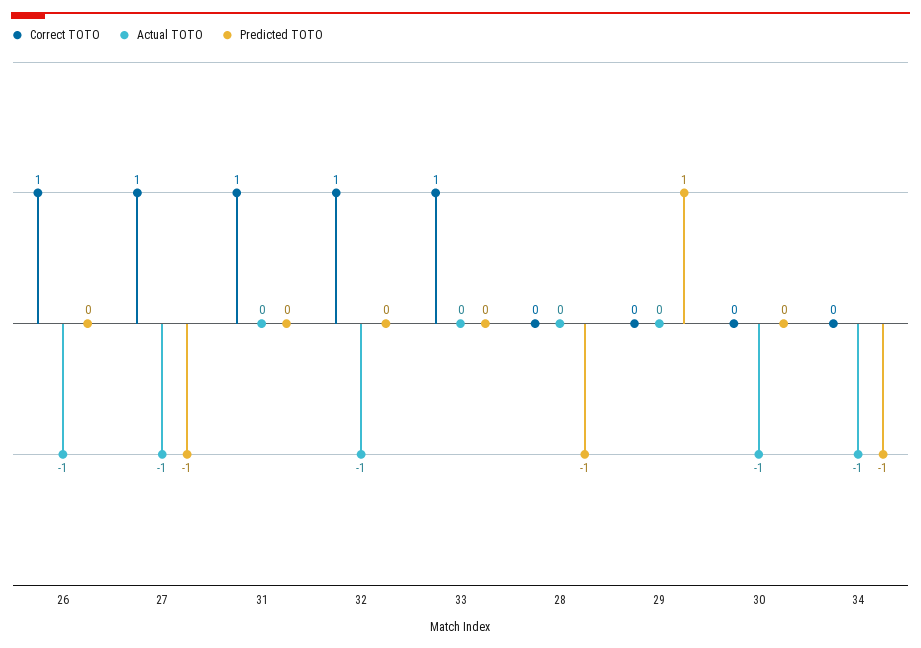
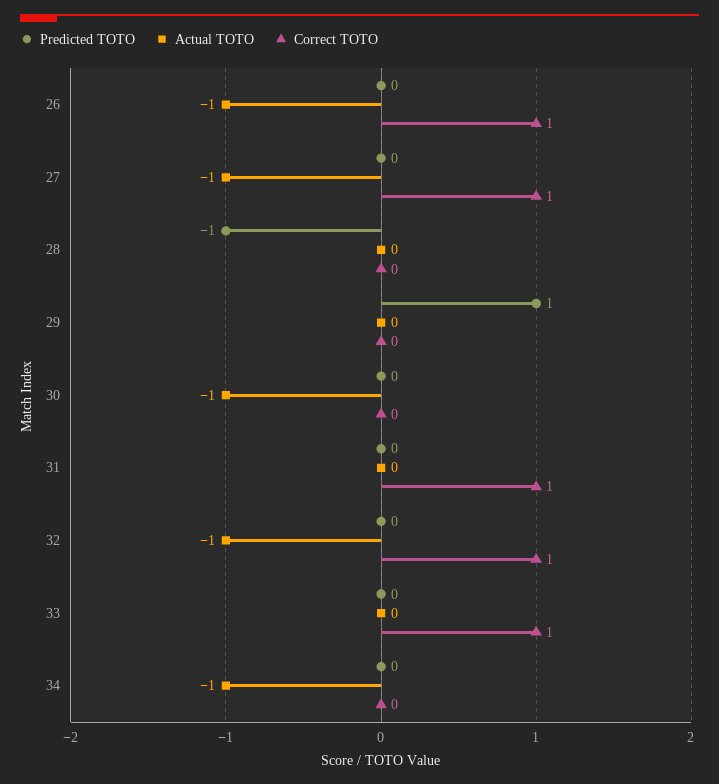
Predicted TOTO, 27: -1 -> 0
Predicted TOTO, 34: -1 -> 0

